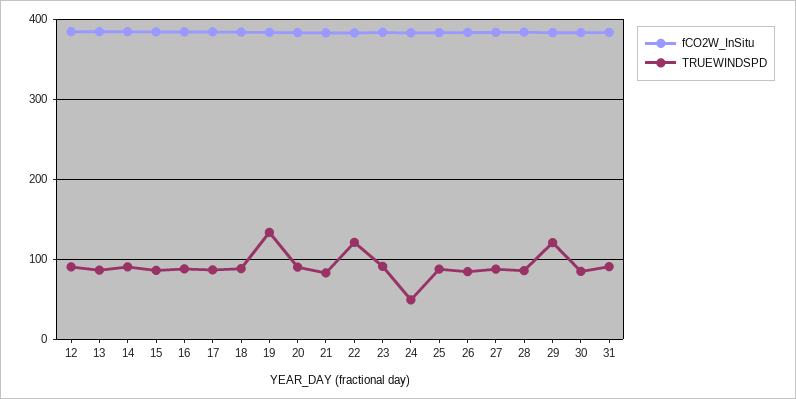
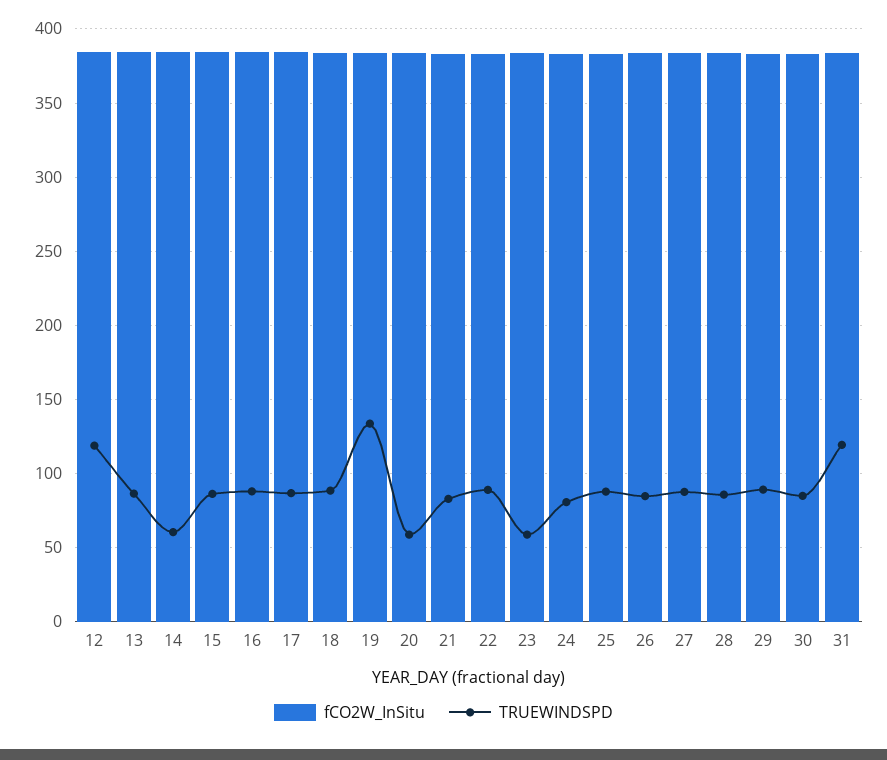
TRUEWINDSPD, 12: 90 -> 120
TRUEWINDSPD, 14: 90 -> 60
TRUEWINDSPD, 20: 90 -> 60
TRUEWINDSPD, 22: 120 -> 90
TRUEWINDSPD, 23: 90 -> 60
TRUEWINDSPD, 24: 50 -> 80
TRUEWINDSPD, 29: 120 -> 90
TRUEWINDSPD, 31: 90 -> 120

